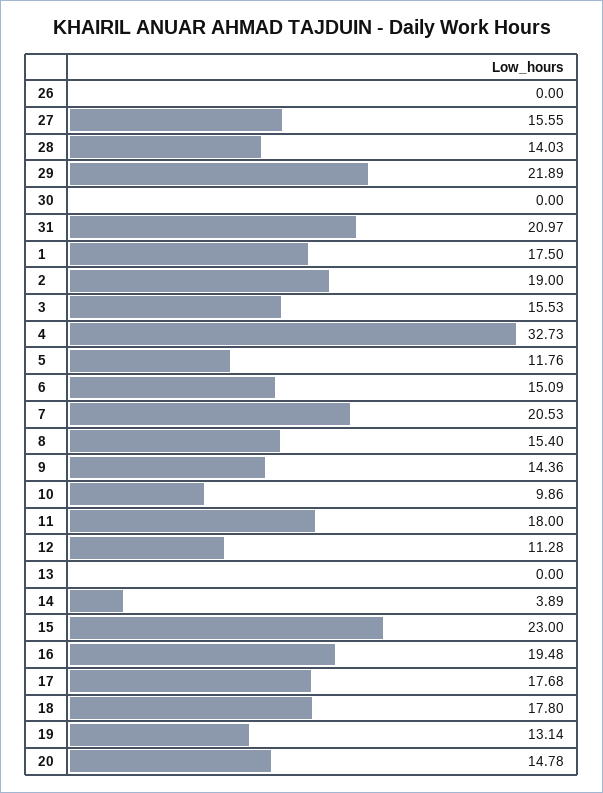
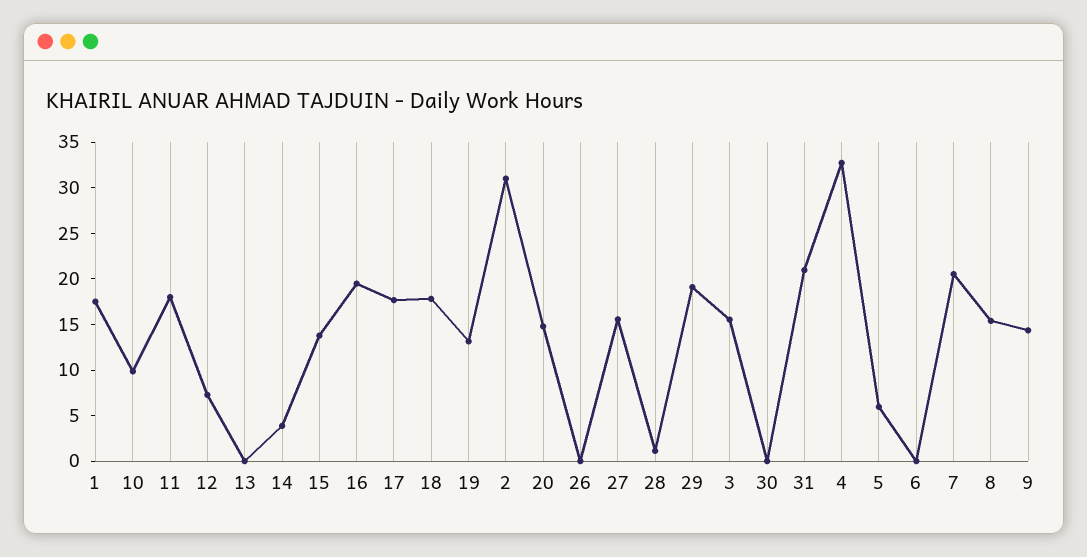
28: 14.03 -> 1
29: 21.89 -> 19
2: 19 -> 31
5: 11.76 -> 6
6: 15.09 -> 0
12: 11.28 -> 7
15: 23 -> 14

